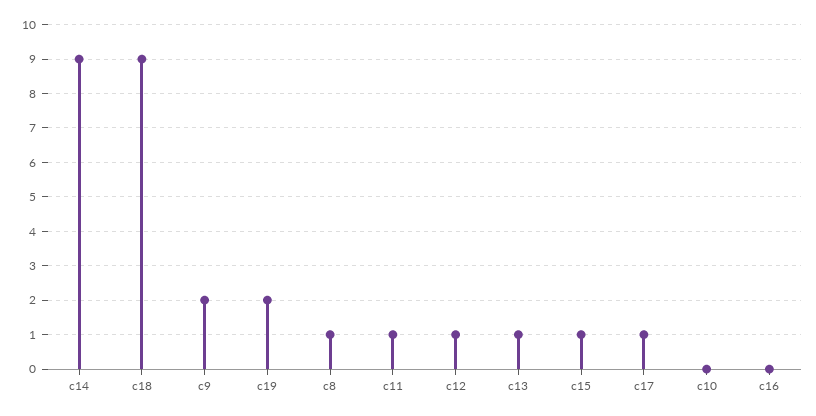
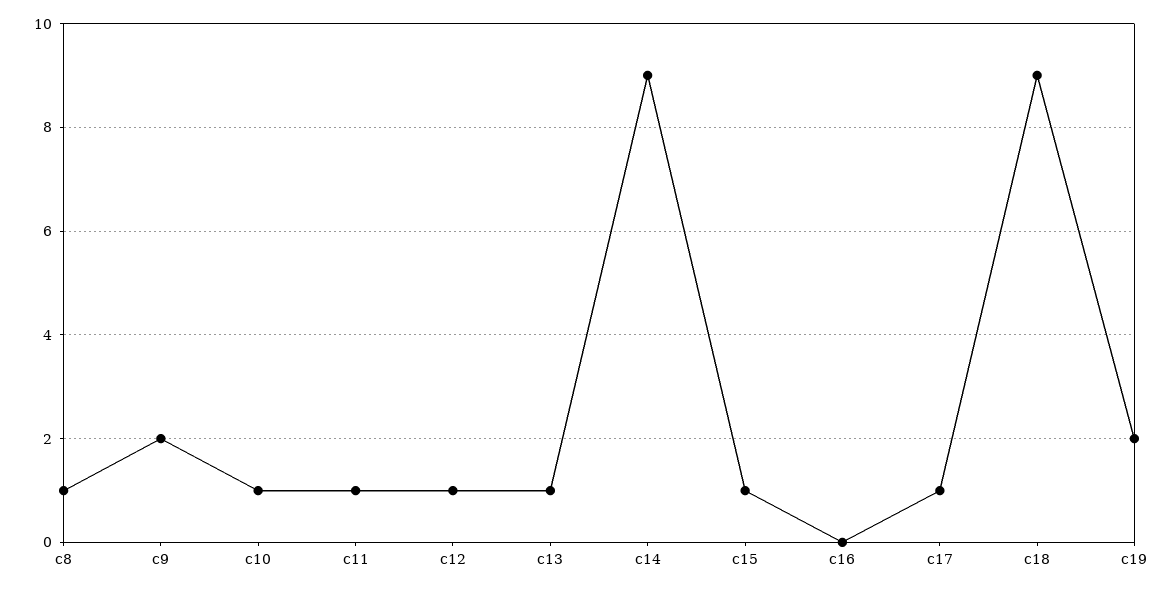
c10: 0 -> 1

